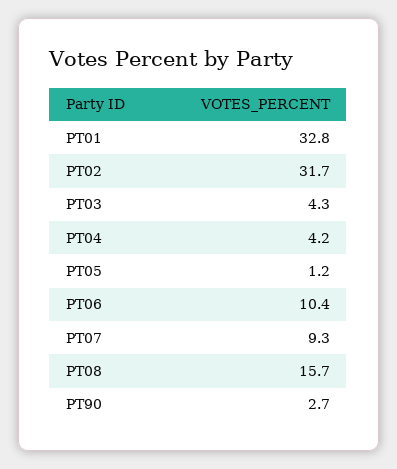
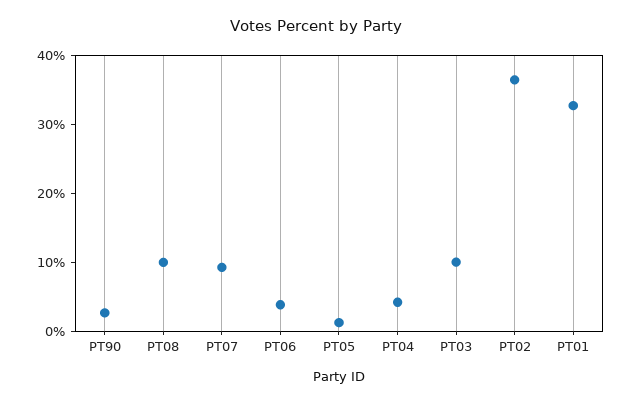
PT02: 31.7 -> 36
PT03: 4.3 -> 10
PT06: 10.4 -> 4
PT08: 15.7 -> 10

